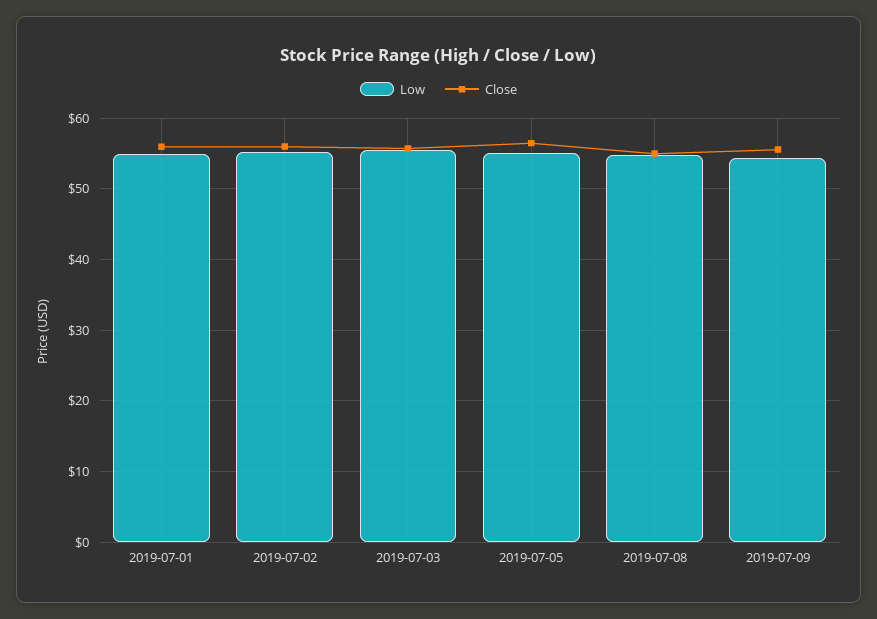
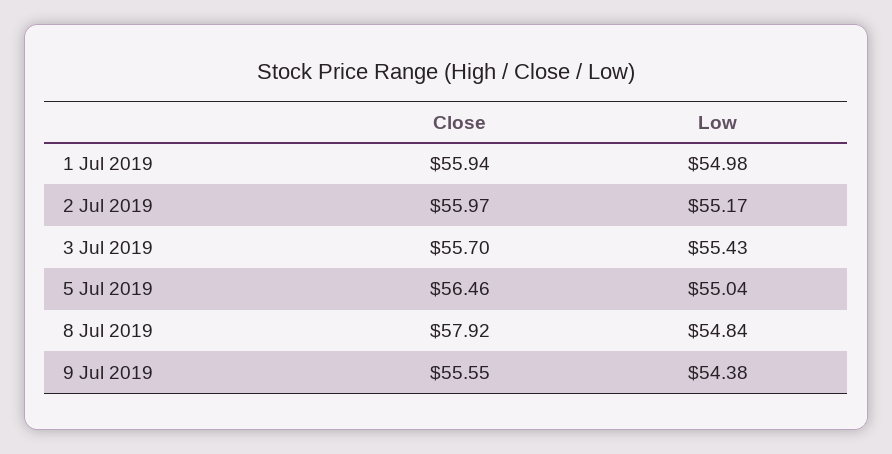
Close, 2019-07-08: 55 -> 57.92

